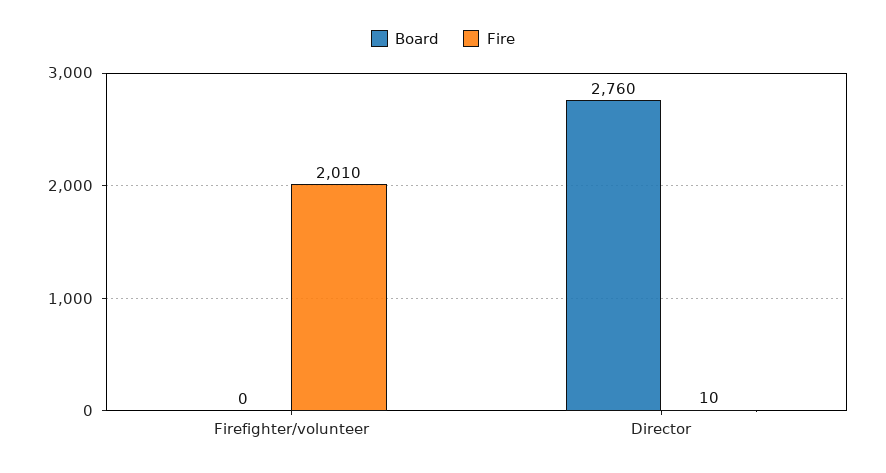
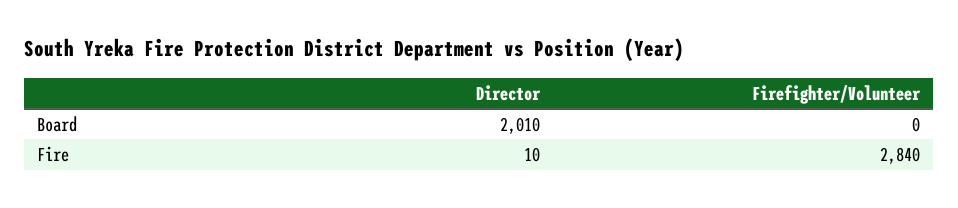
Fire, Firefighter/volunteer: 2010 -> 2840
Board, Director: 2760 -> 2010

